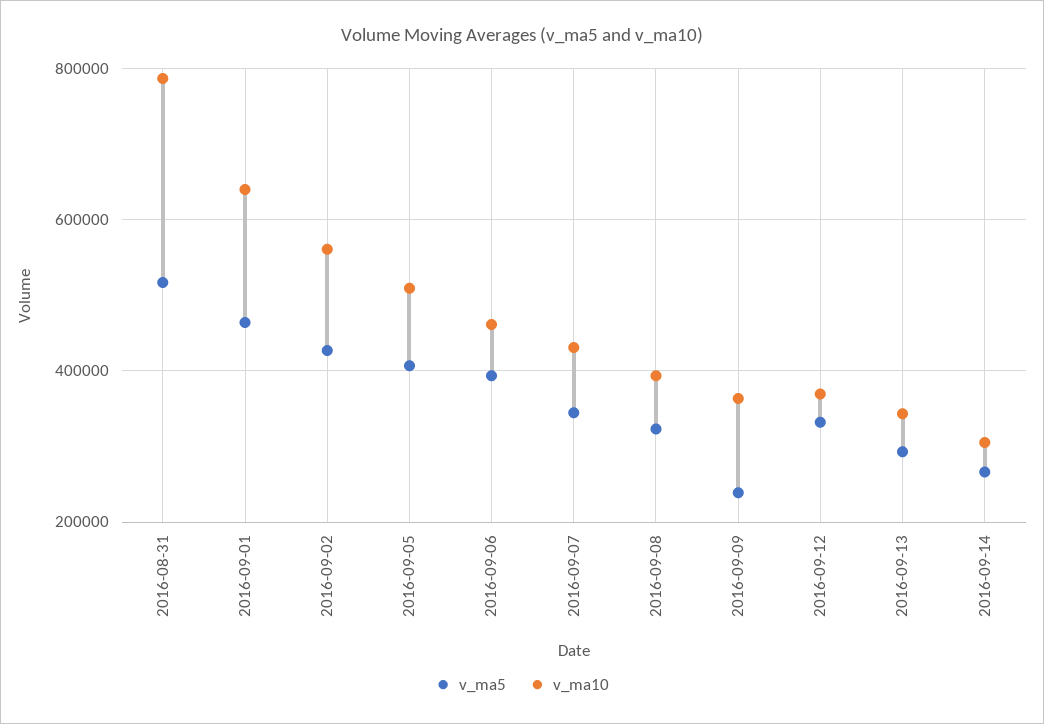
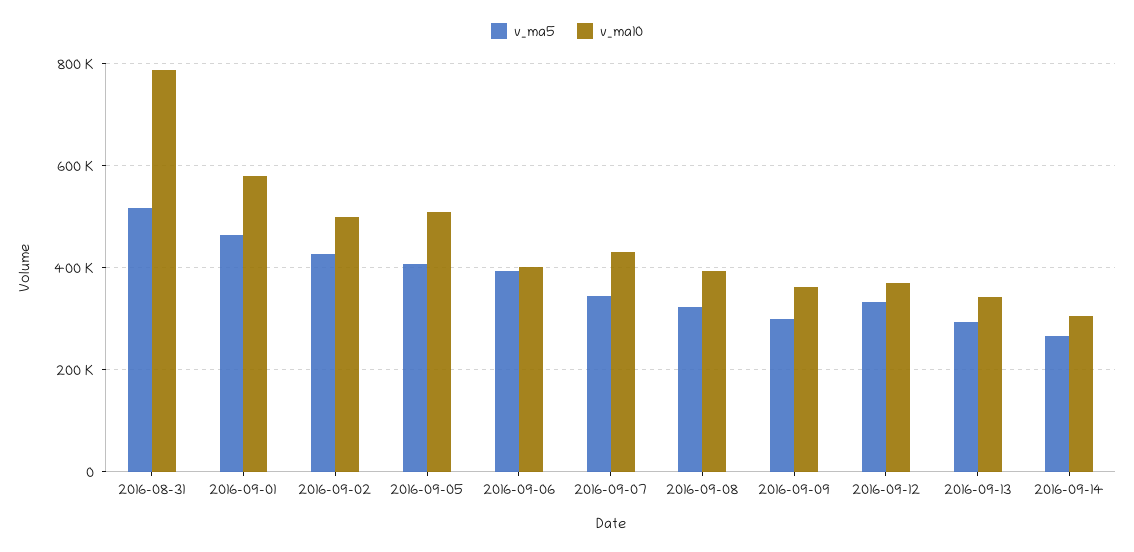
v_ma10, 2016-09-01: 640000 -> 580000
v_ma10, 2016-09-02: 560000 -> 500000
v_ma10, 2016-09-06: 460000 -> 400000
v_ma5, 2016-09-09: 240000 -> 300000

